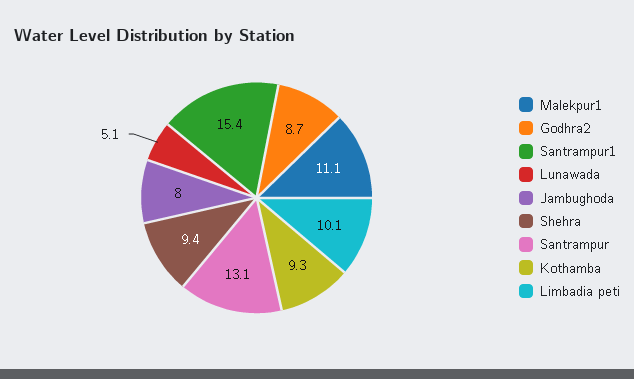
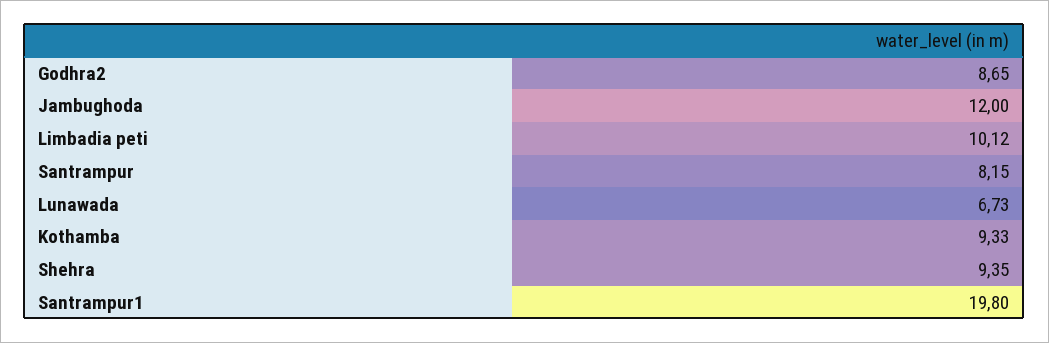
Malekpur1: 11.1 -> none
Santrampur1: 15.4 -> 19.8
Lunawada: 5.1 -> 6.73
Jambughoda: 8 -> 12
Santrampur: 13.1 -> 8.15

